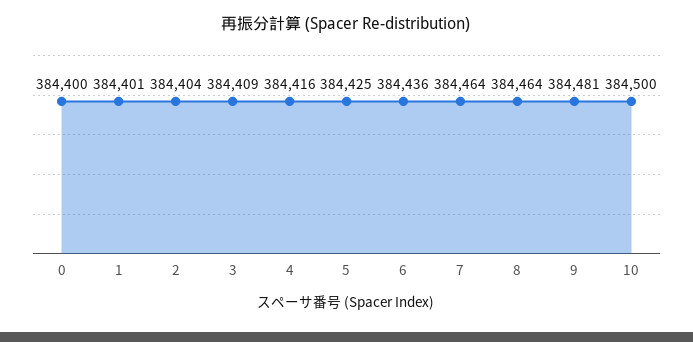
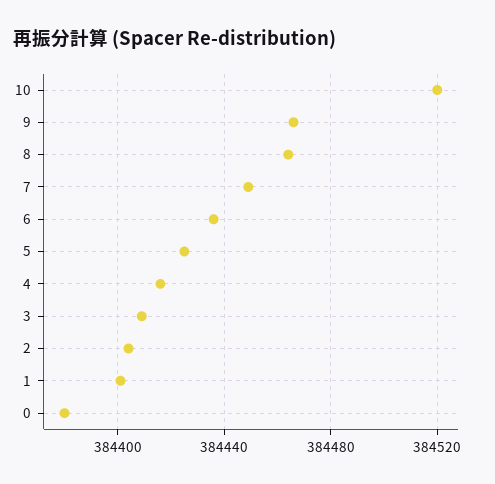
0: 384400 -> 384380
7: 384464 -> 384450
9: 384481 -> 384465
10: 384500 -> 384520

